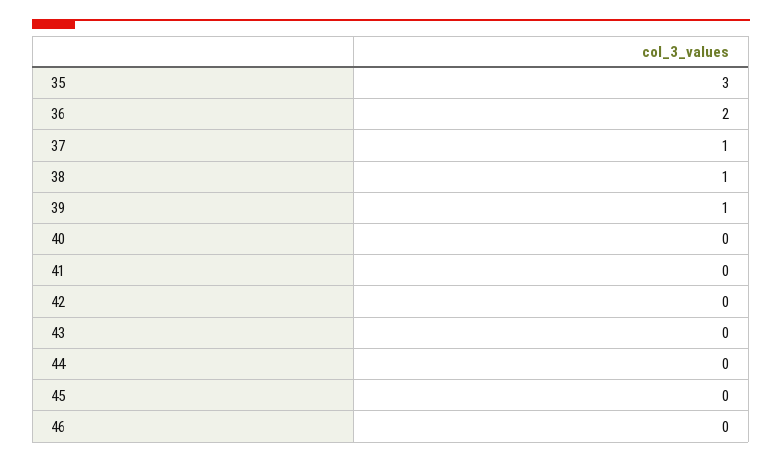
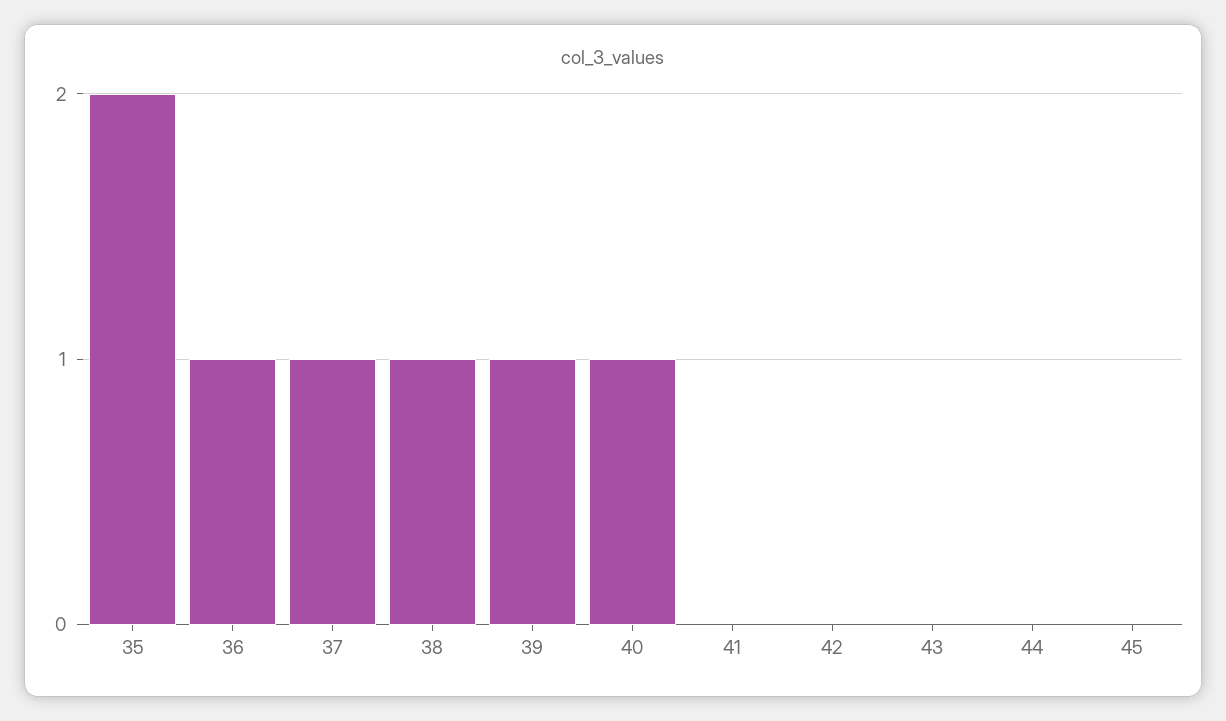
35: 3 -> 2
36: 2 -> 1
40: 0 -> 1
46: 0 -> none

